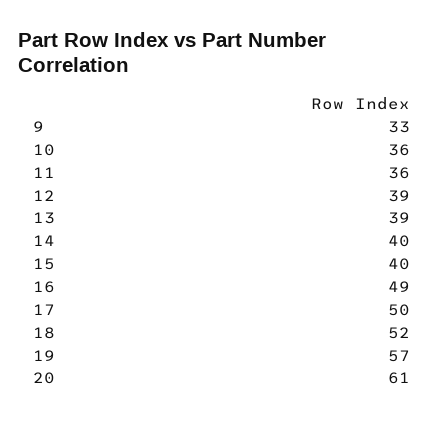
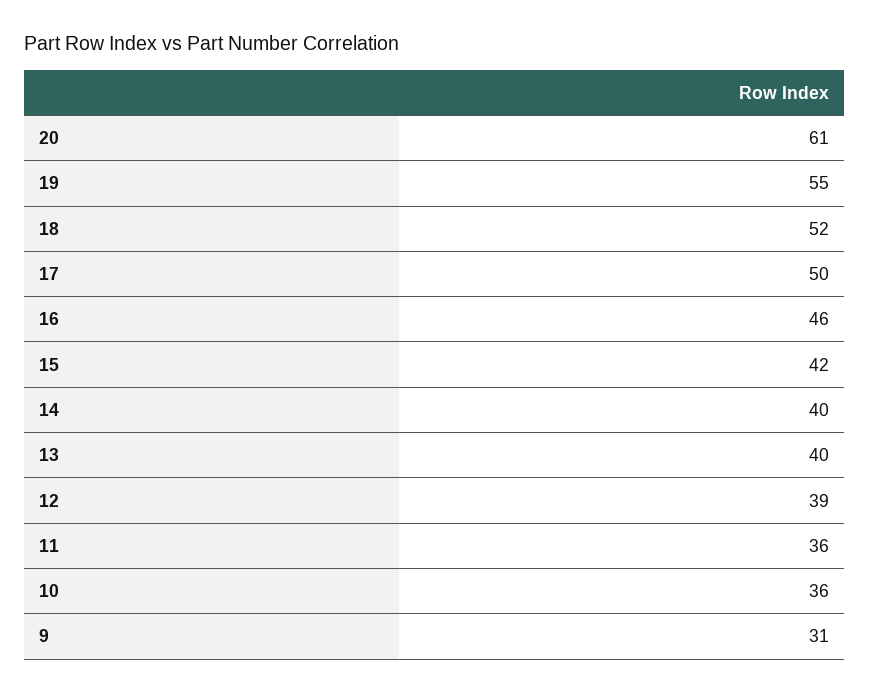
9: 33 -> 31
13: 39 -> 40
15: 40 -> 42
16: 49 -> 46
19: 57 -> 55

